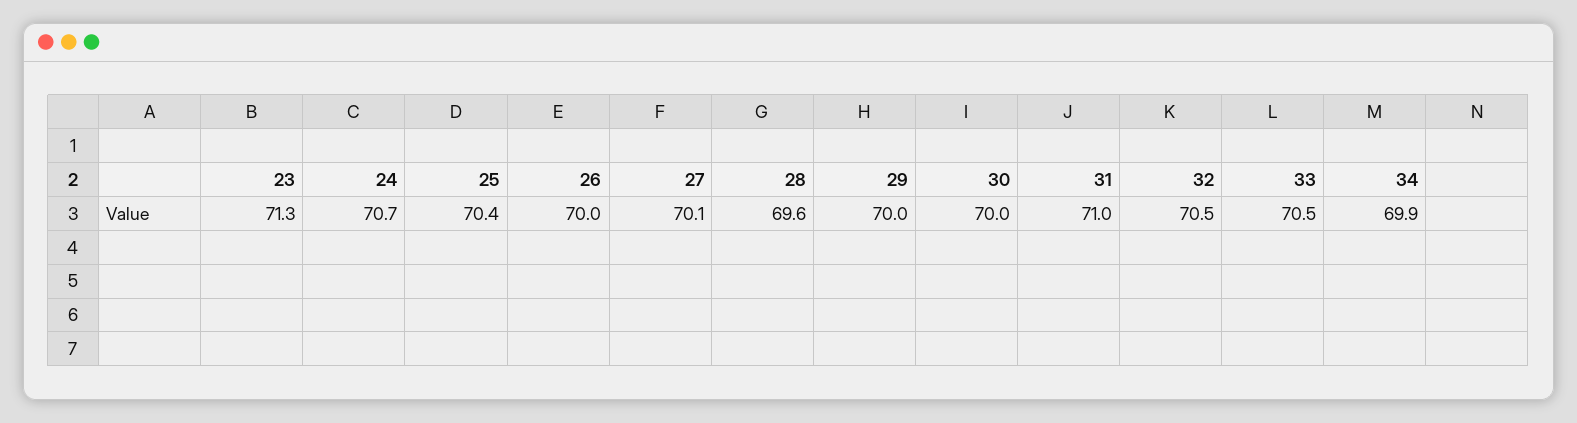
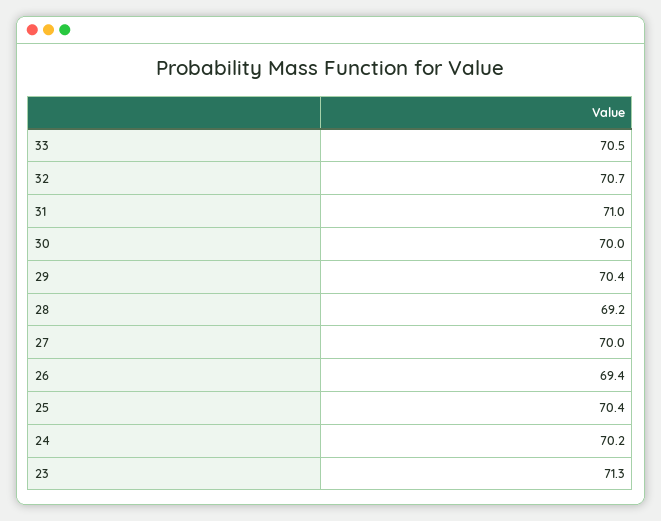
24: 70.7 -> 70.2
26: 70 -> 69.4
27: 70.1 -> 70
28: 69.6 -> 69.2
29: 70 -> 70.4
32: 70.5 -> 70.7
34: 69.9 -> none

